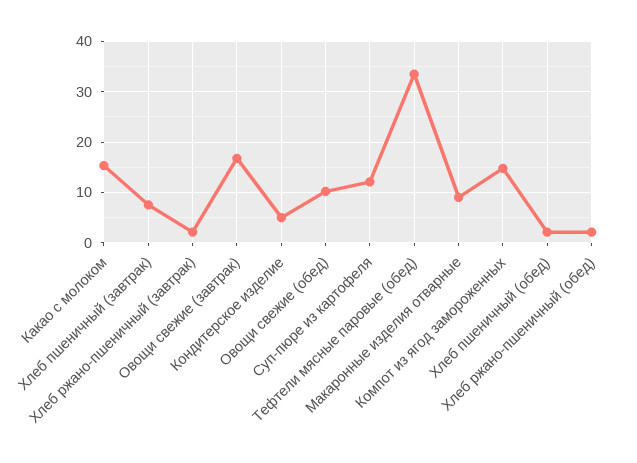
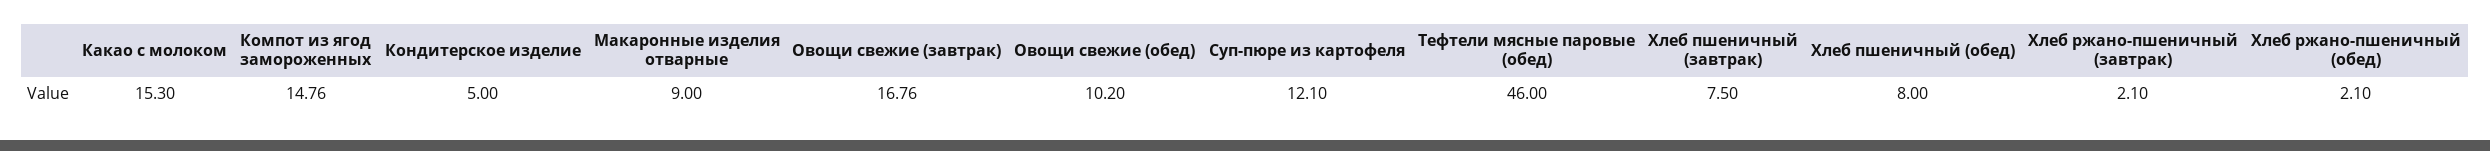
Тефтели мясные паровые (обед): 34 -> 46
Хлеб пшеничный (обед): 2 -> 8

